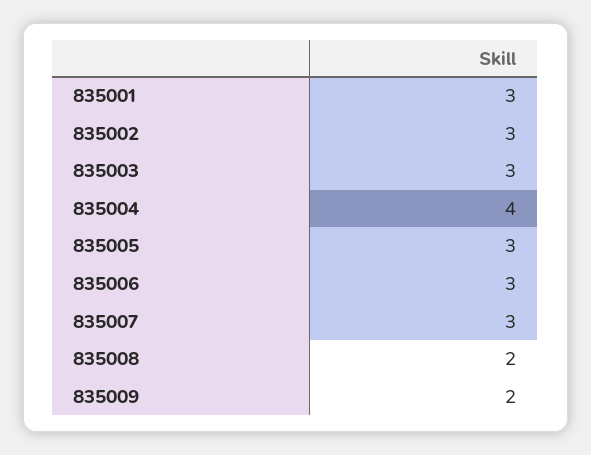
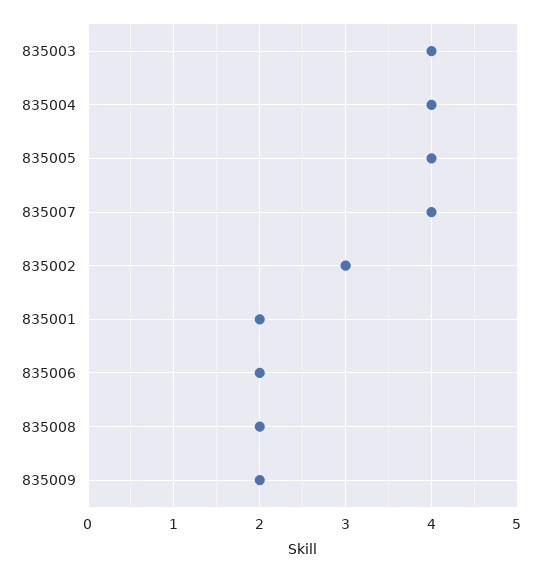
835001: 3 -> 2
835003: 3 -> 4
835005: 3 -> 4
835006: 3 -> 2
835007: 3 -> 4

